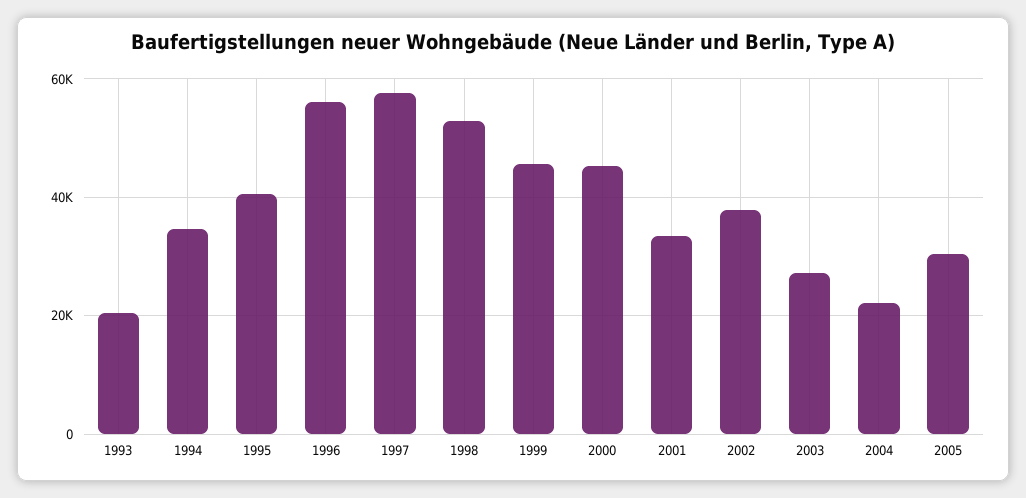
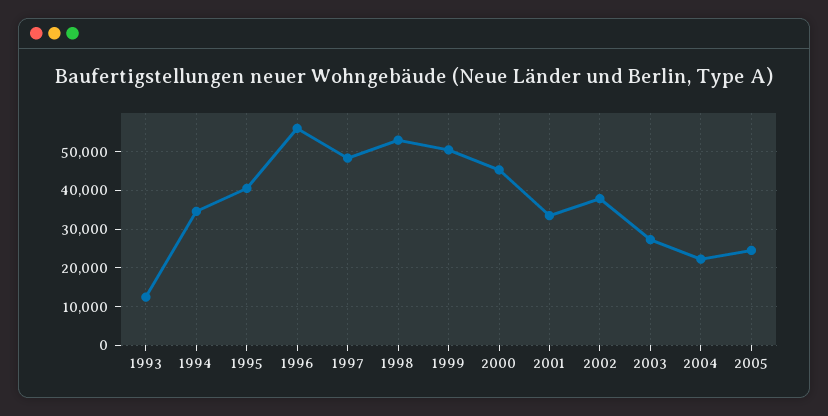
1993: 20000 -> 12000
1997: 58000 -> 48000
1999: 46000 -> 50000
2005: 30000 -> 24000

